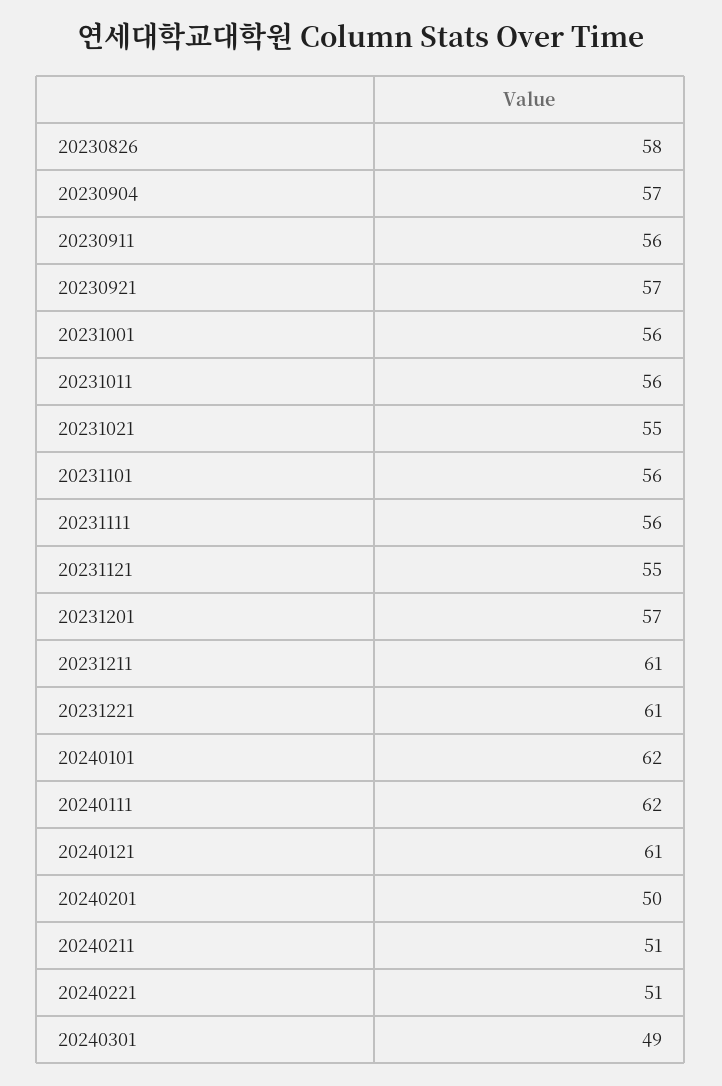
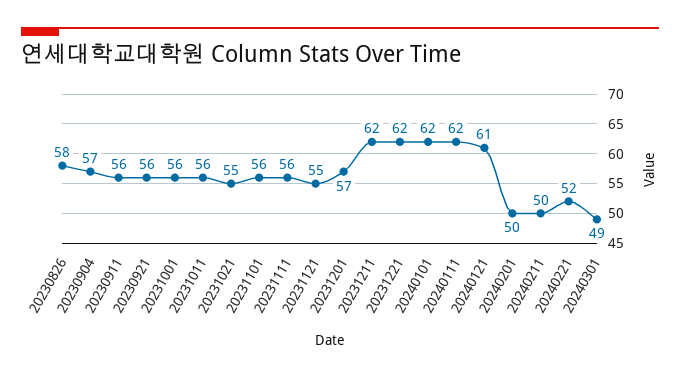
20230921: 57 -> 56
20231211: 61 -> 62
20231221: 61 -> 62
20240211: 51 -> 50
20240221: 51 -> 52

